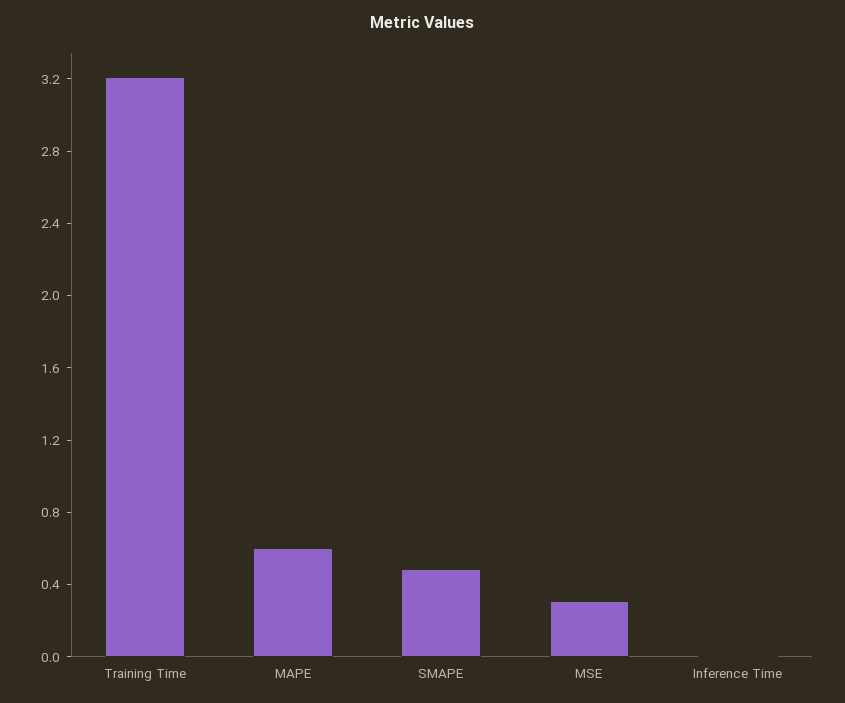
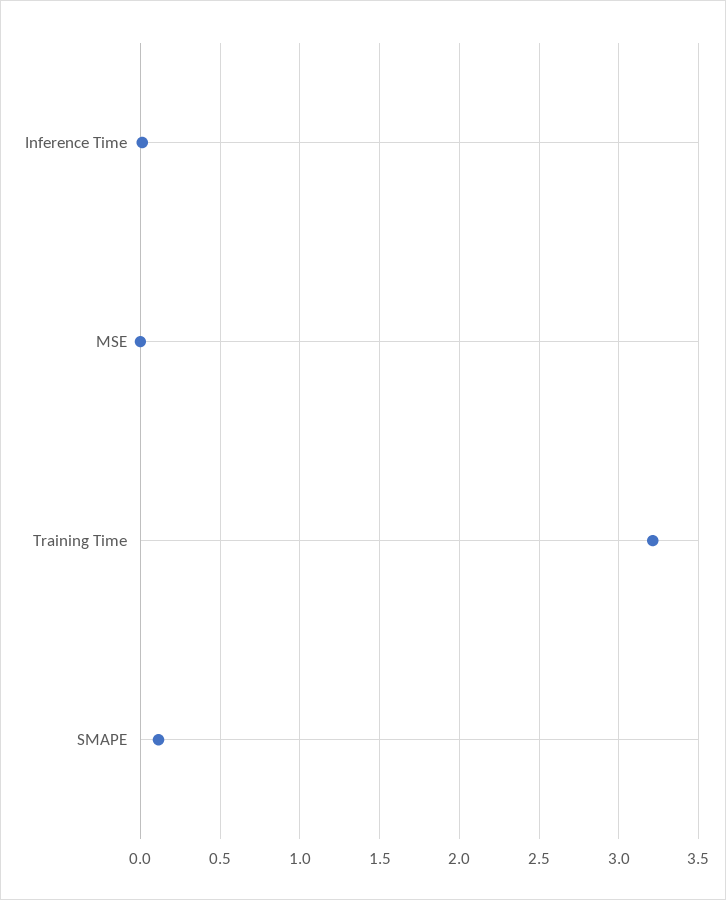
MAPE: 0.6 -> none
SMAPE: 0.5 -> 0.1
MSE: 0.3 -> 0

